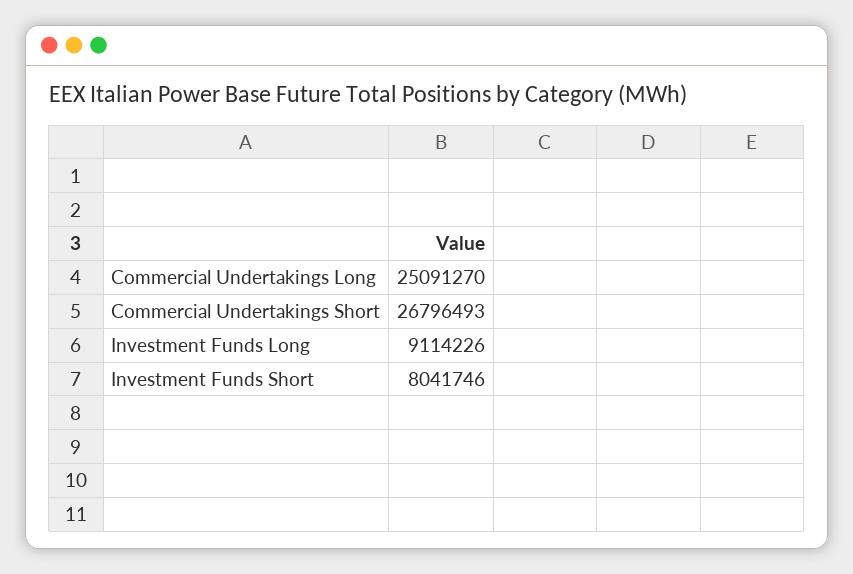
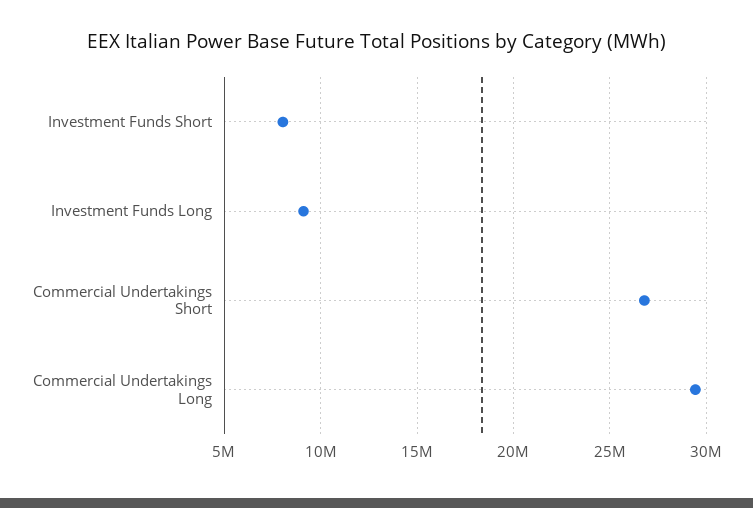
Commercial Undertakings Long: 25091270 -> 29500000

